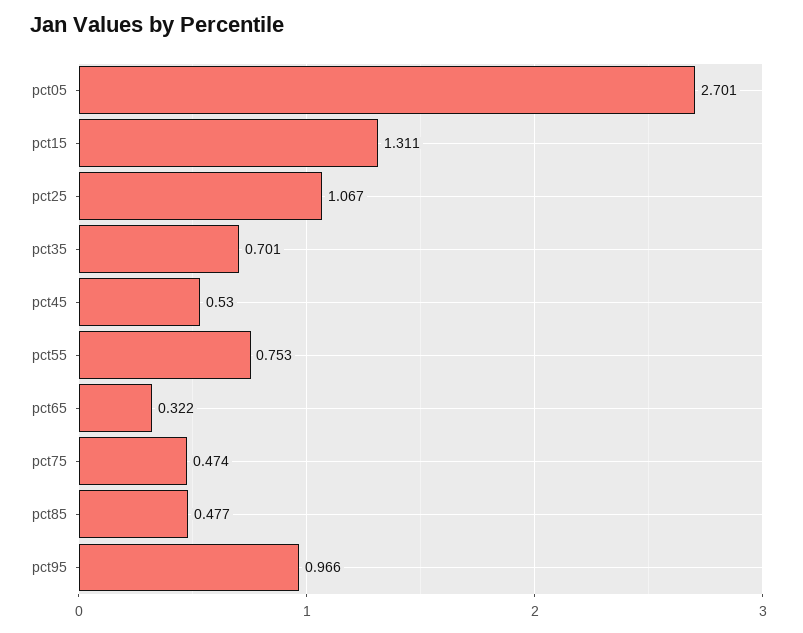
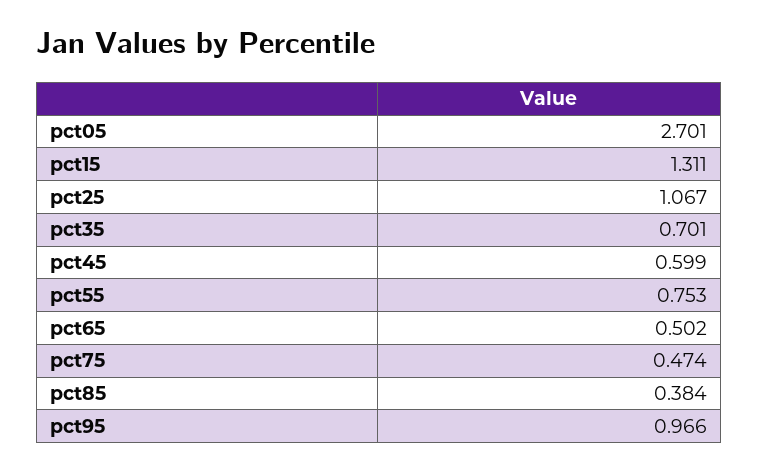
pct45: 0.53 -> 0.599
pct65: 0.322 -> 0.502
pct85: 0.477 -> 0.384

